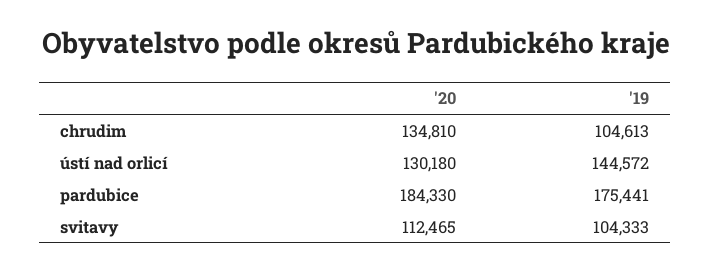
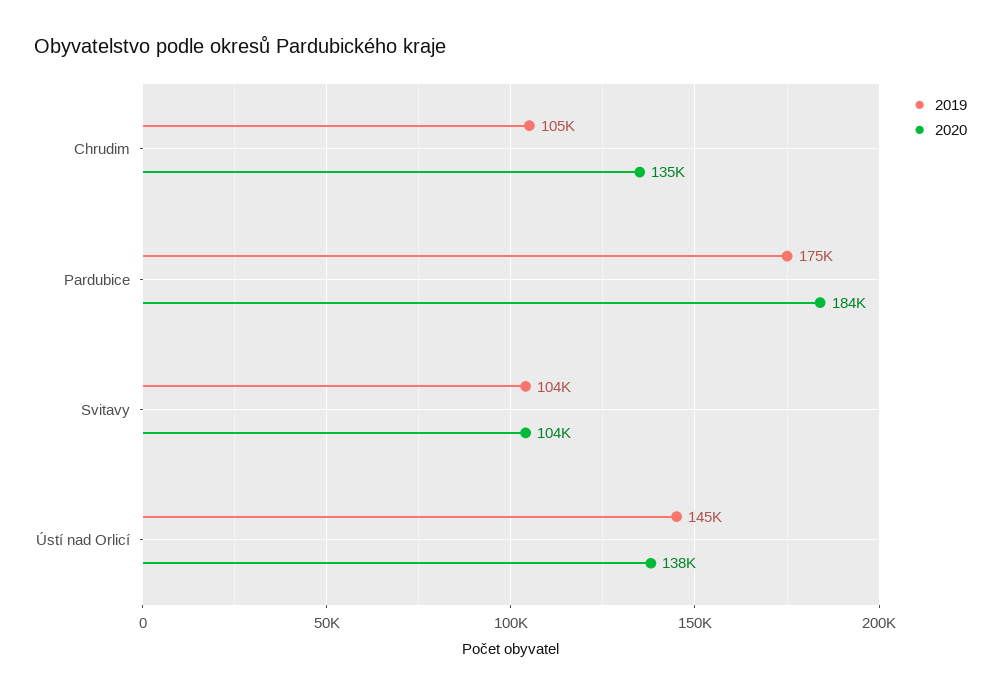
'20, ústí nad orlicí: 130180 -> 138000
'20, svitavy: 112465 -> 104000

